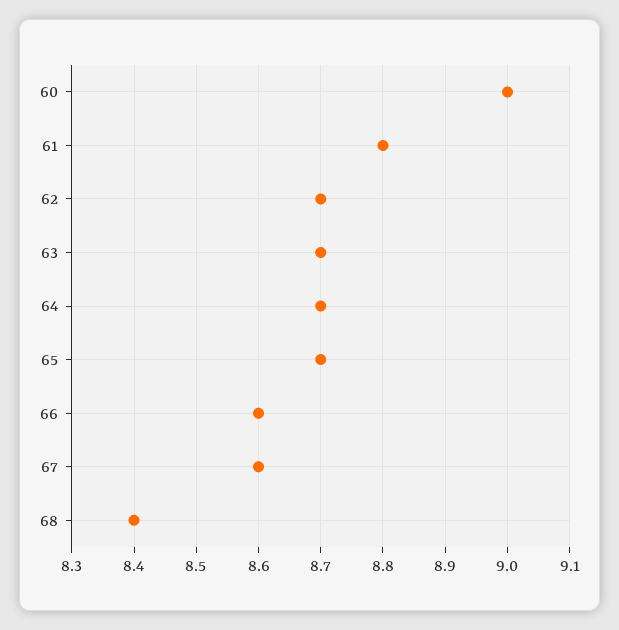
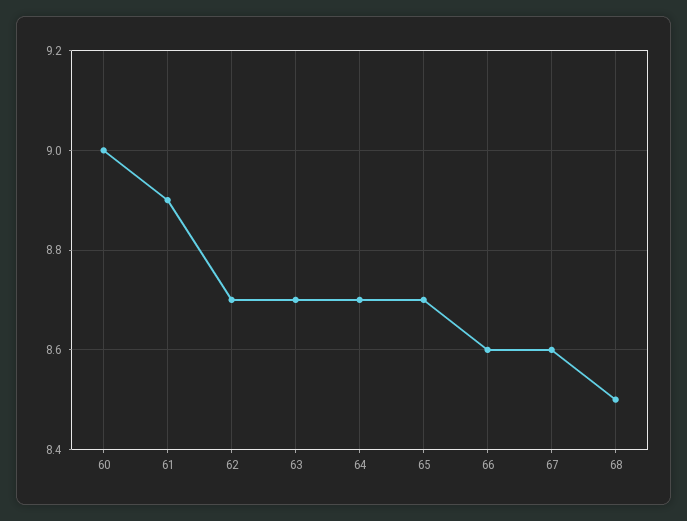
61: 8.8 -> 8.9
68: 8.4 -> 8.5

